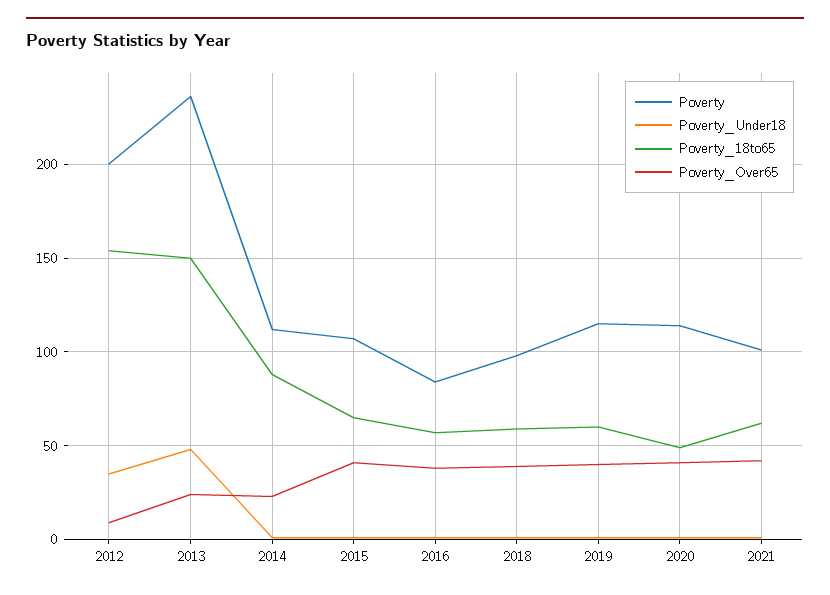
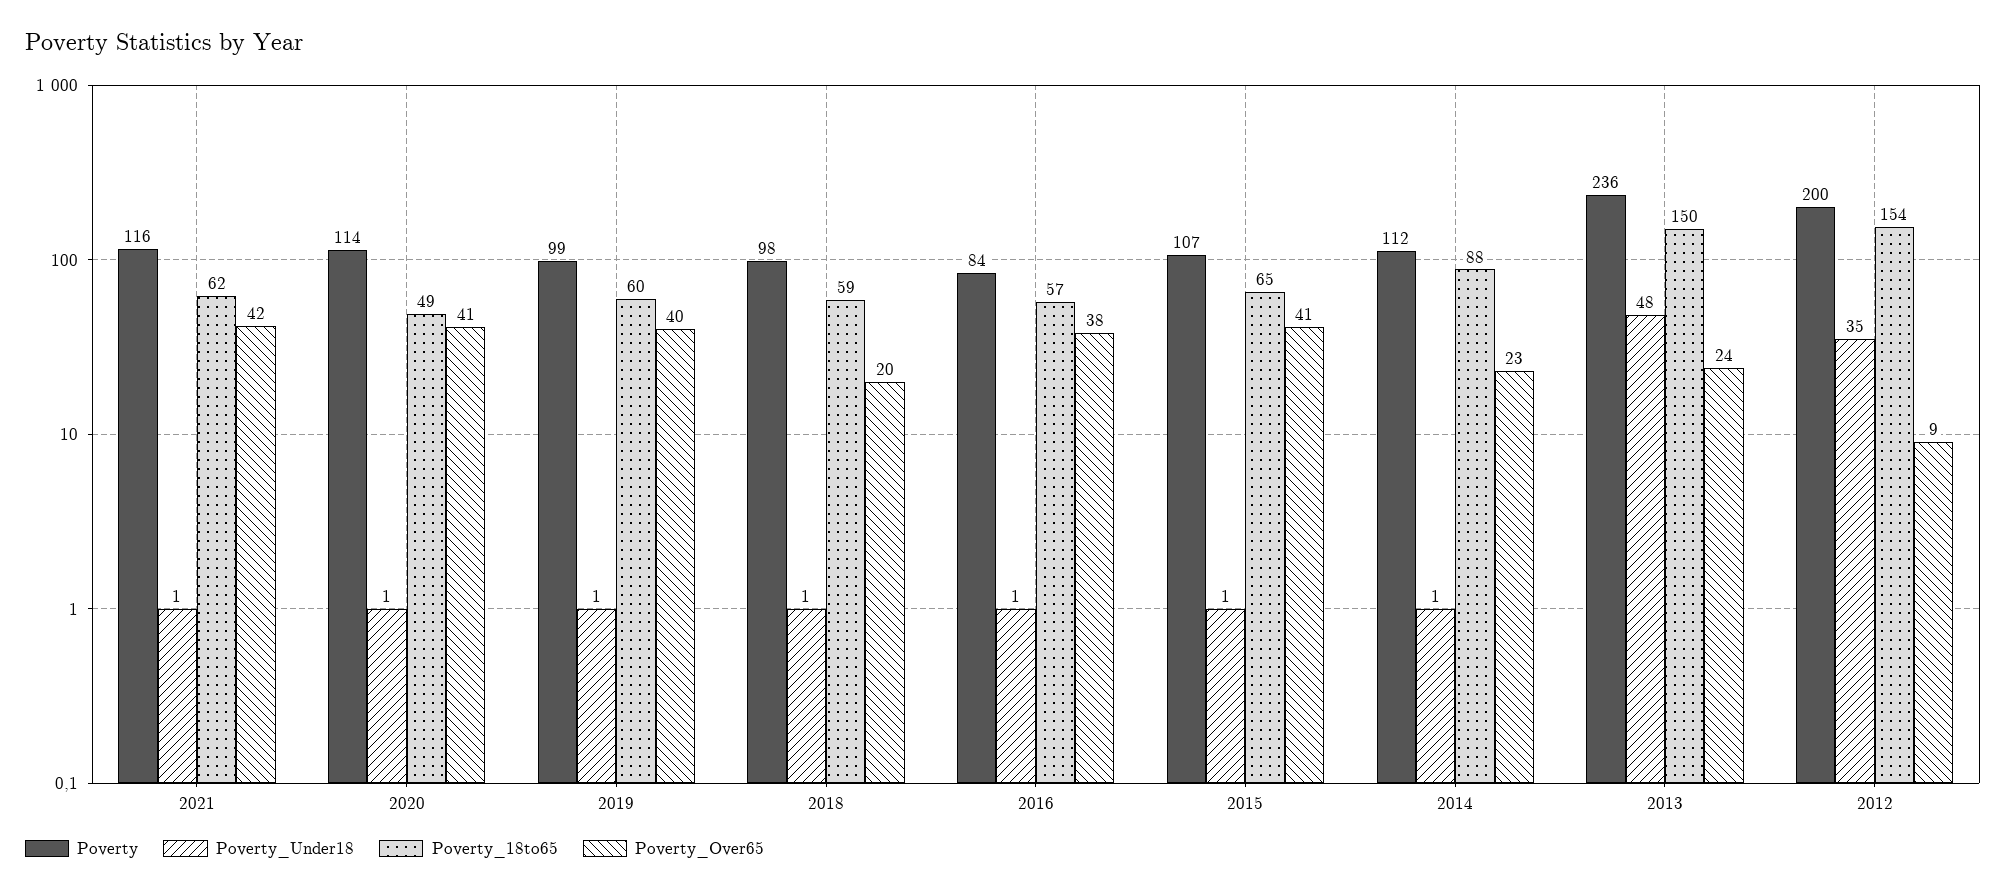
Poverty_Over65, 2018: 40 -> 20
Poverty, 2019: 115 -> 99
Poverty, 2021: 100 -> 116

